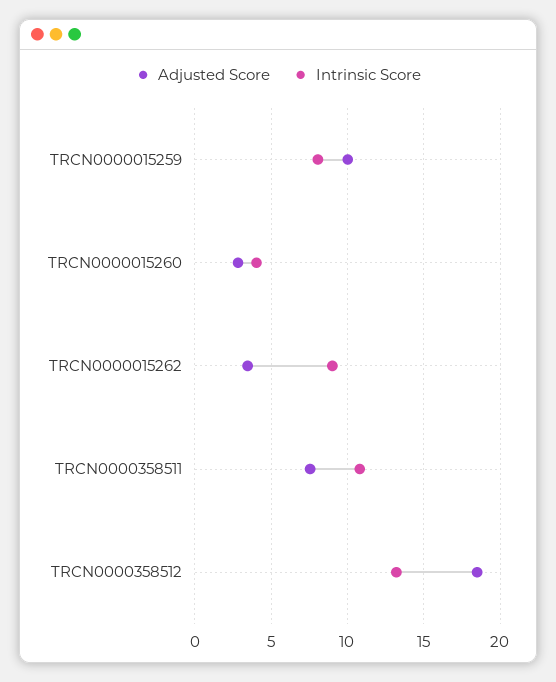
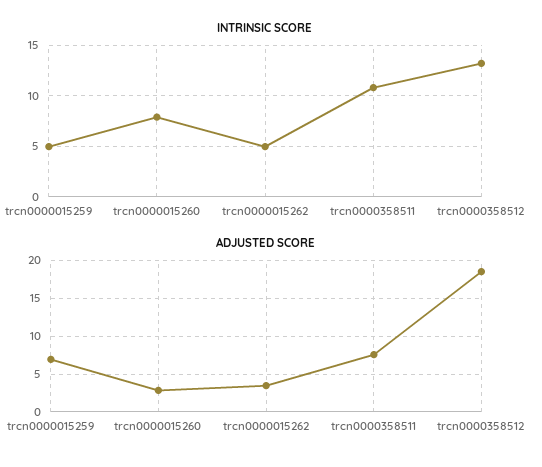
Adjusted Score, TRCN0000015259: 10 -> 7
Intrinsic Score, TRCN0000015259: 8 -> 5
Intrinsic Score, TRCN0000015260: 4 -> 8
Intrinsic Score, TRCN0000015262: 9 -> 5

